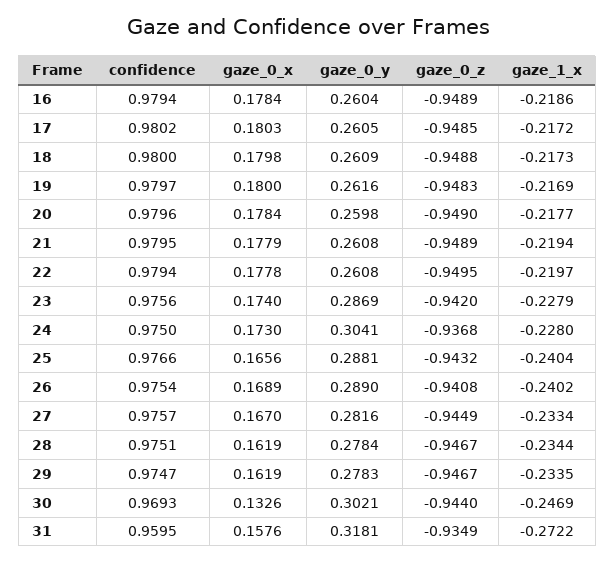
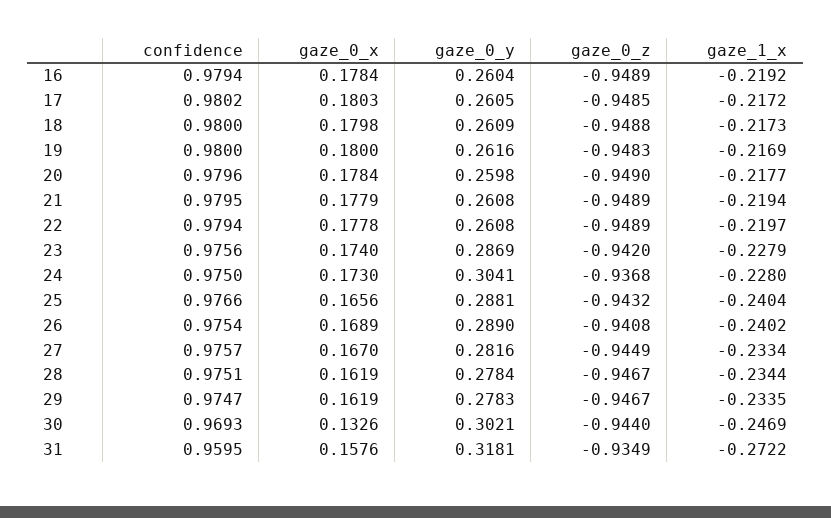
gaze_1_x, 16: -0.2186 -> -0.2192
confidence, 19: 0.9797 -> 0.98
gaze_0_z, 22: -0.9495 -> -0.9489

